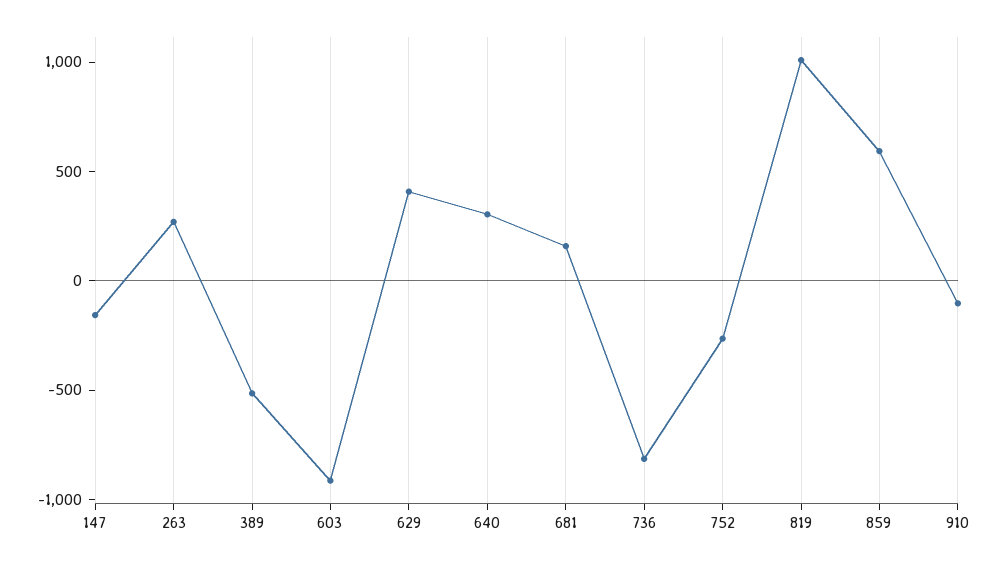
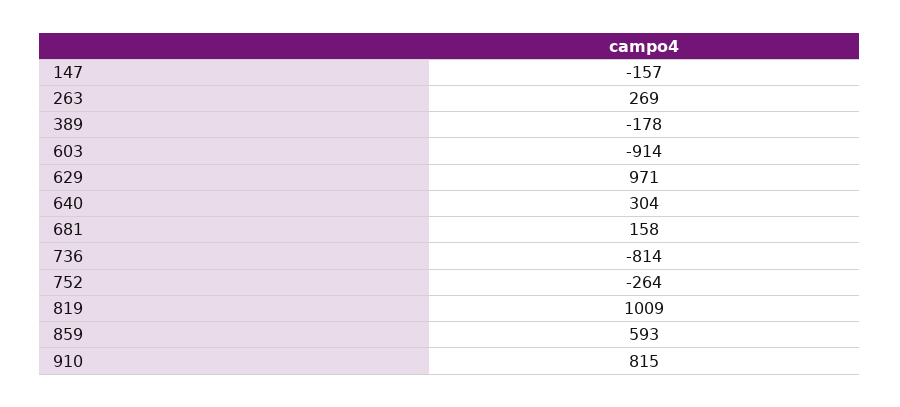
389: -500 -> -178
629: 400 -> 971
910: -100 -> 815

